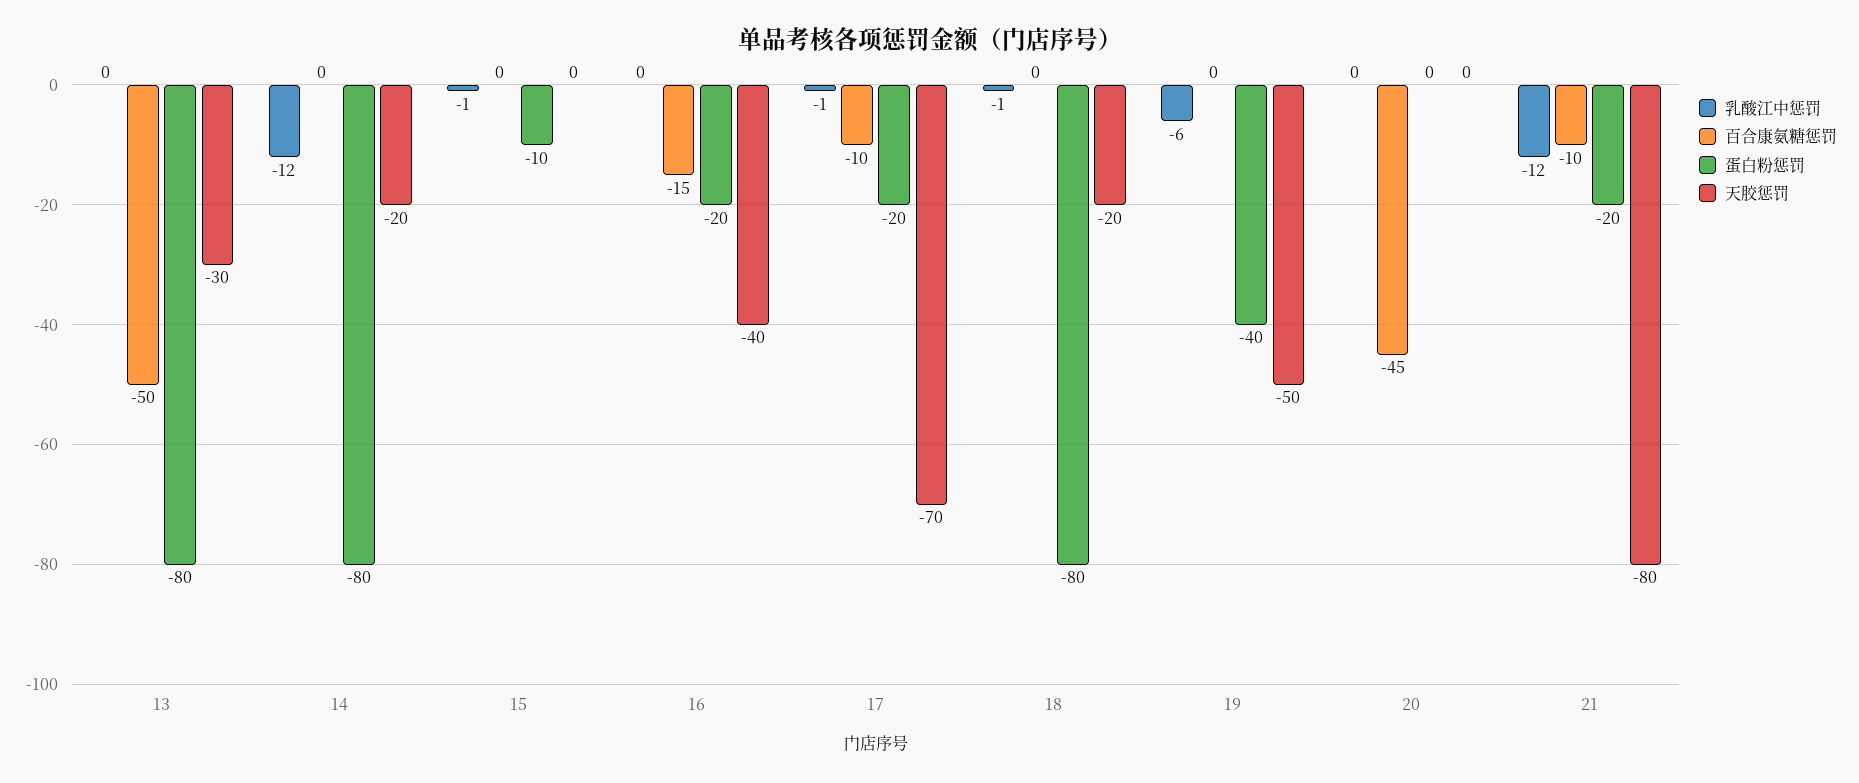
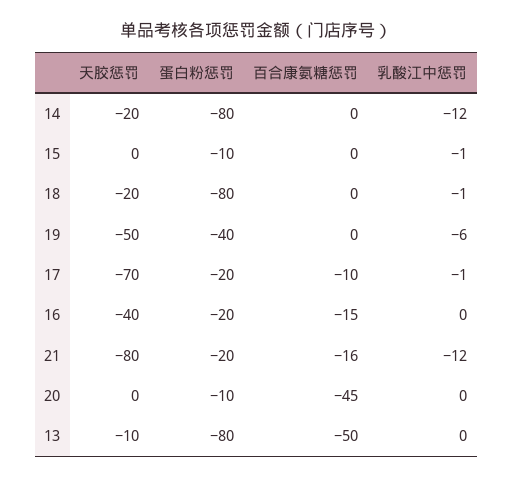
天胶惩罚, 13: -30 -> -10
蛋白粉惩罚, 20: 0 -> -10
百合康氨糖惩罚, 21: -10 -> -16

